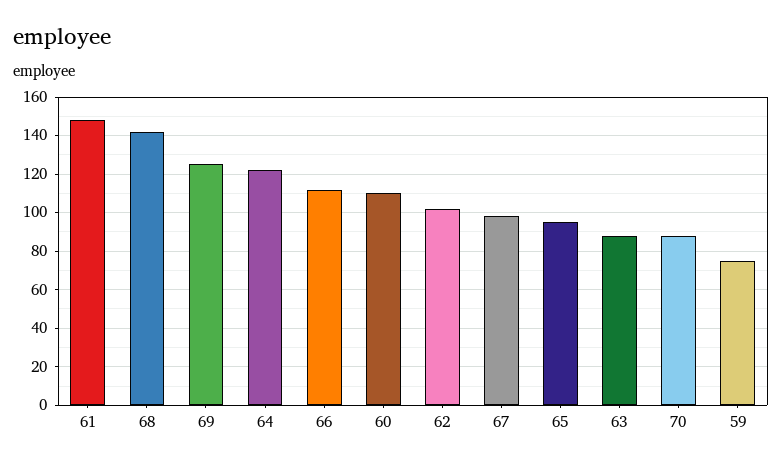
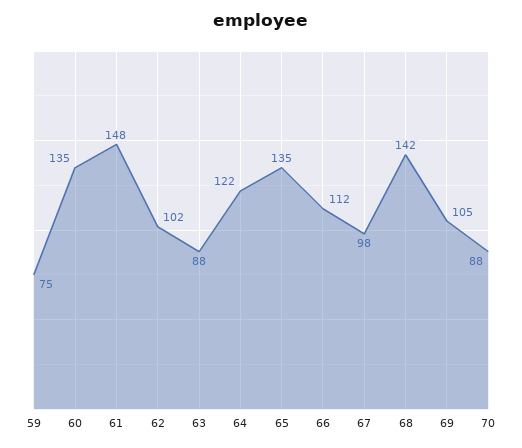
69: 125 -> 105
60: 110 -> 135
65: 95 -> 135

